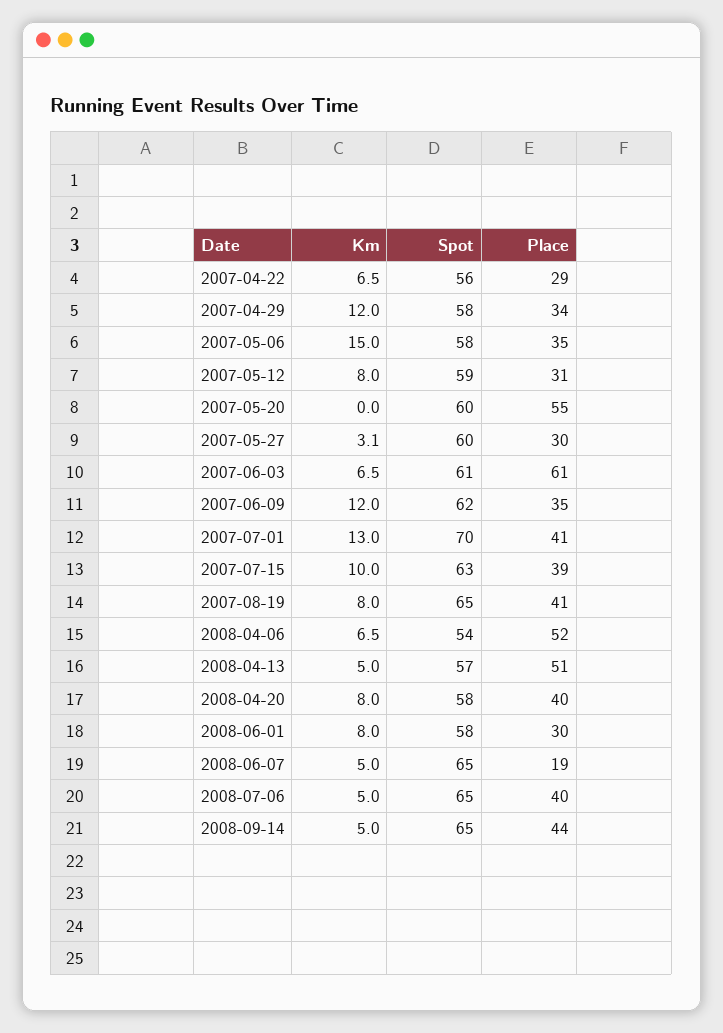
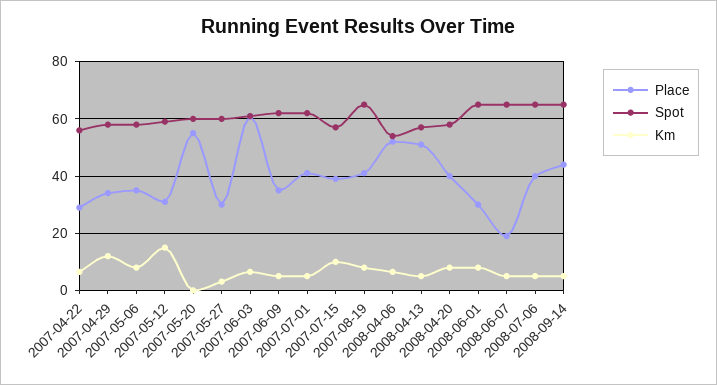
Km, 2007-05-06: 15 -> 7.5
Km, 2007-05-12: 8 -> 15
Km, 2007-06-09: 12 -> 5
Km, 2007-07-01: 13 -> 5
Spot, 2007-07-01: 70 -> 62.5
Spot, 2007-07-15: 63 -> 57.5
Spot, 2008-06-01: 58 -> 65

